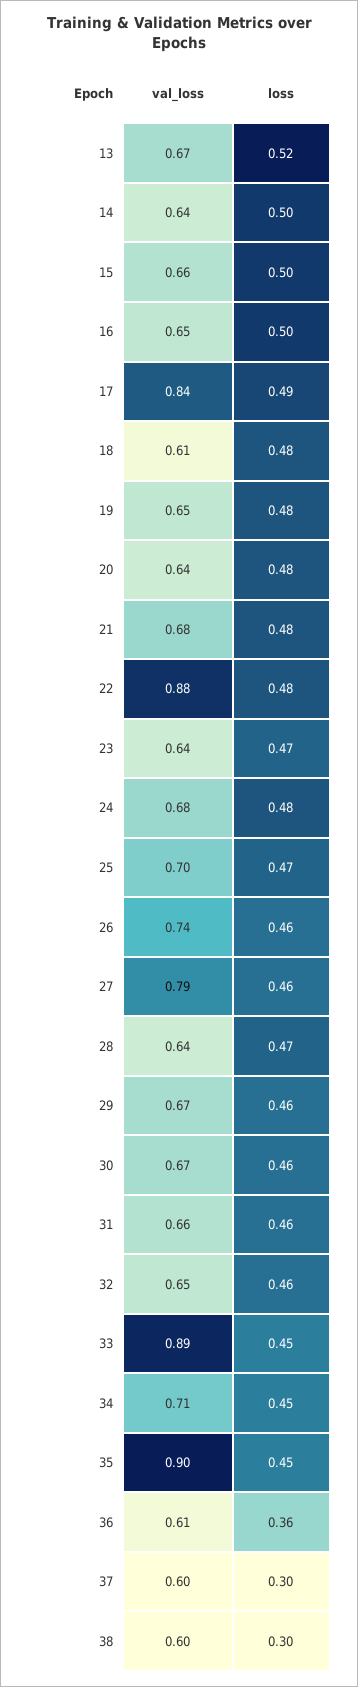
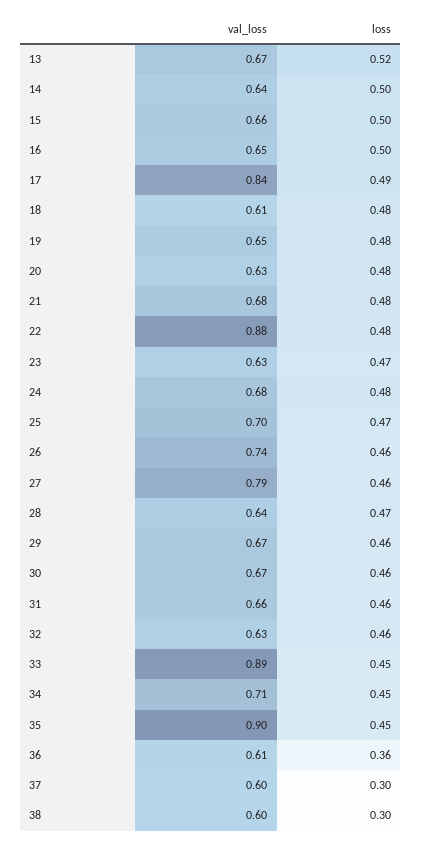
val_loss, 20: 0.64 -> 0.63
val_loss, 23: 0.64 -> 0.63
val_loss, 32: 0.65 -> 0.63

